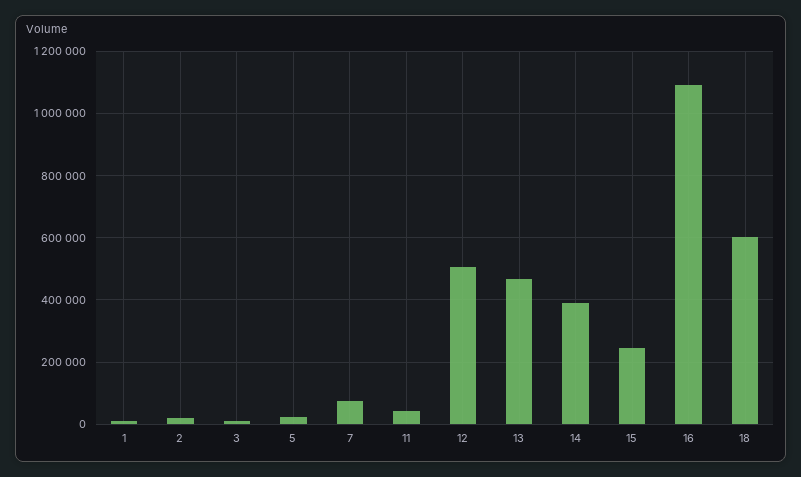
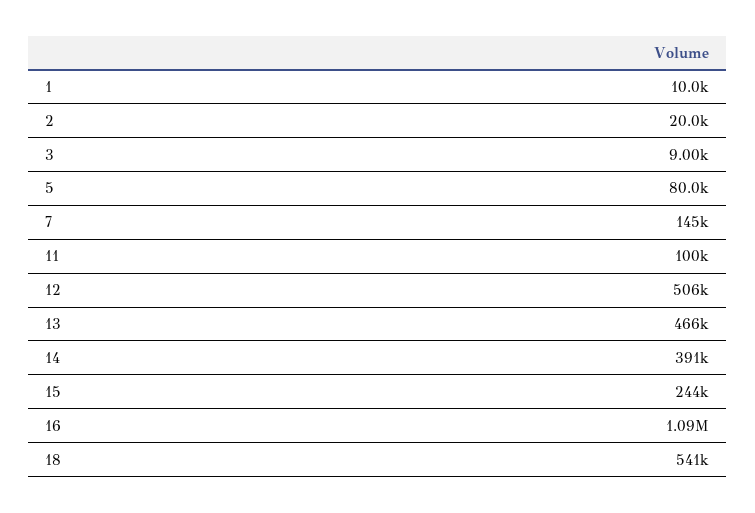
5: 20000 -> 80000
7: 80000 -> 145000
11: 40000 -> 100000
18: 600000 -> 541000

